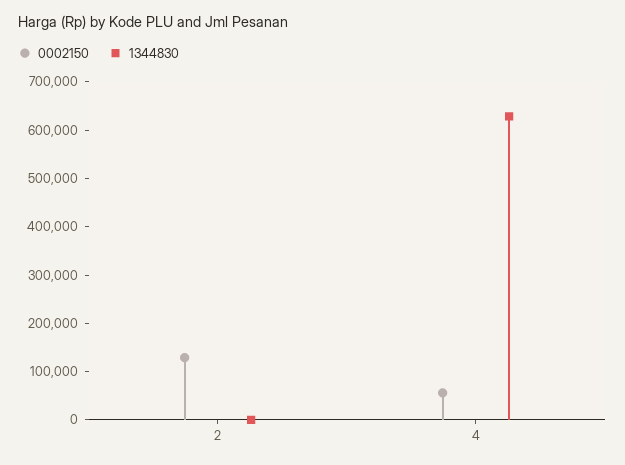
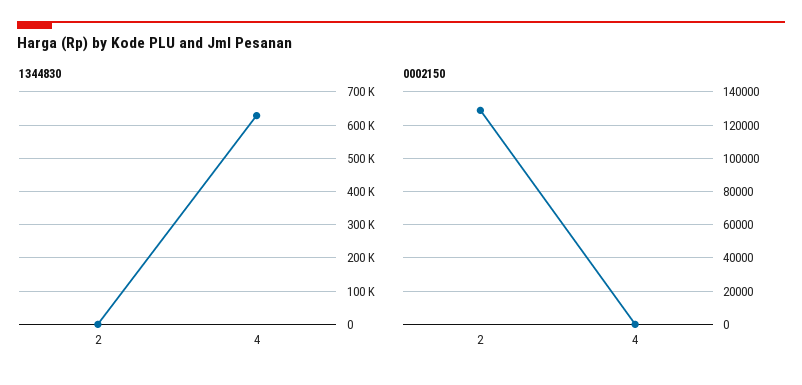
0002150, 4: 60000 -> 0

